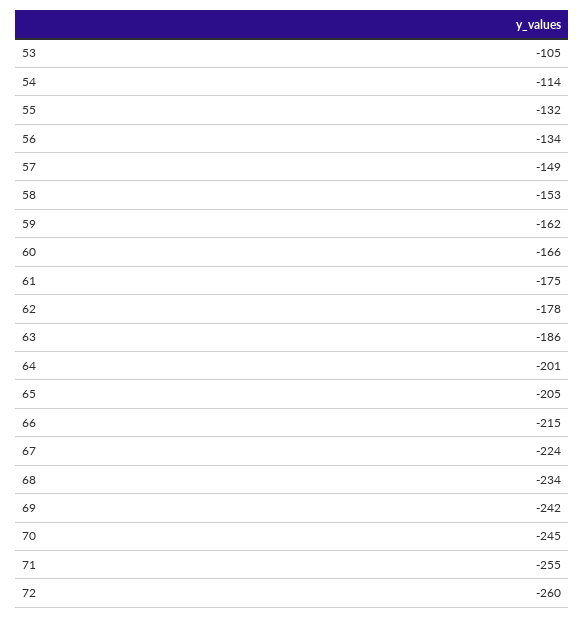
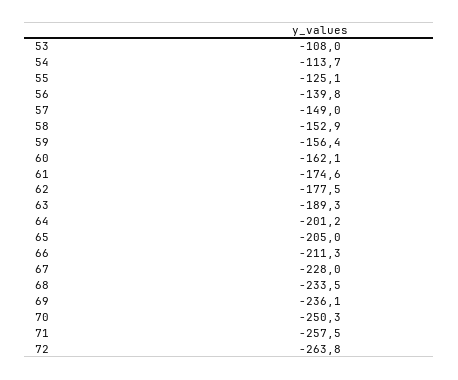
53: -105 -> -108
55: -132 -> -125.1
56: -134 -> -139.8
59: -162 -> -156.4
60: -166 -> -162.1
63: -186 -> -189.3
66: -215 -> -211.3
67: -224 -> -228
69: -242 -> -236.1
70: -245 -> -250.3
71: -255 -> -257.5
72: -260 -> -263.8

